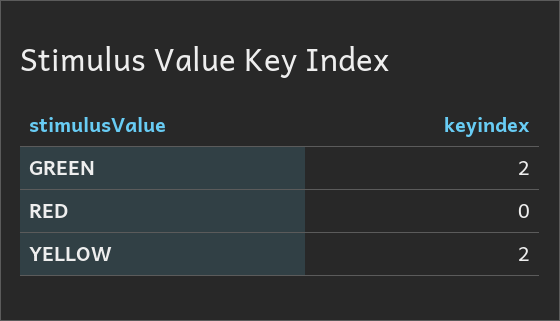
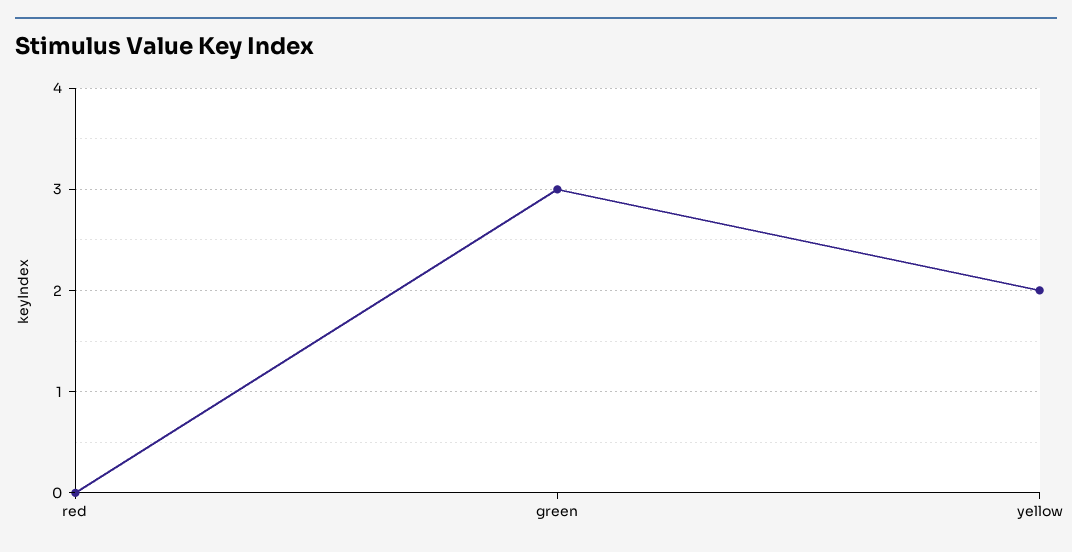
GREEN: 2 -> 3

